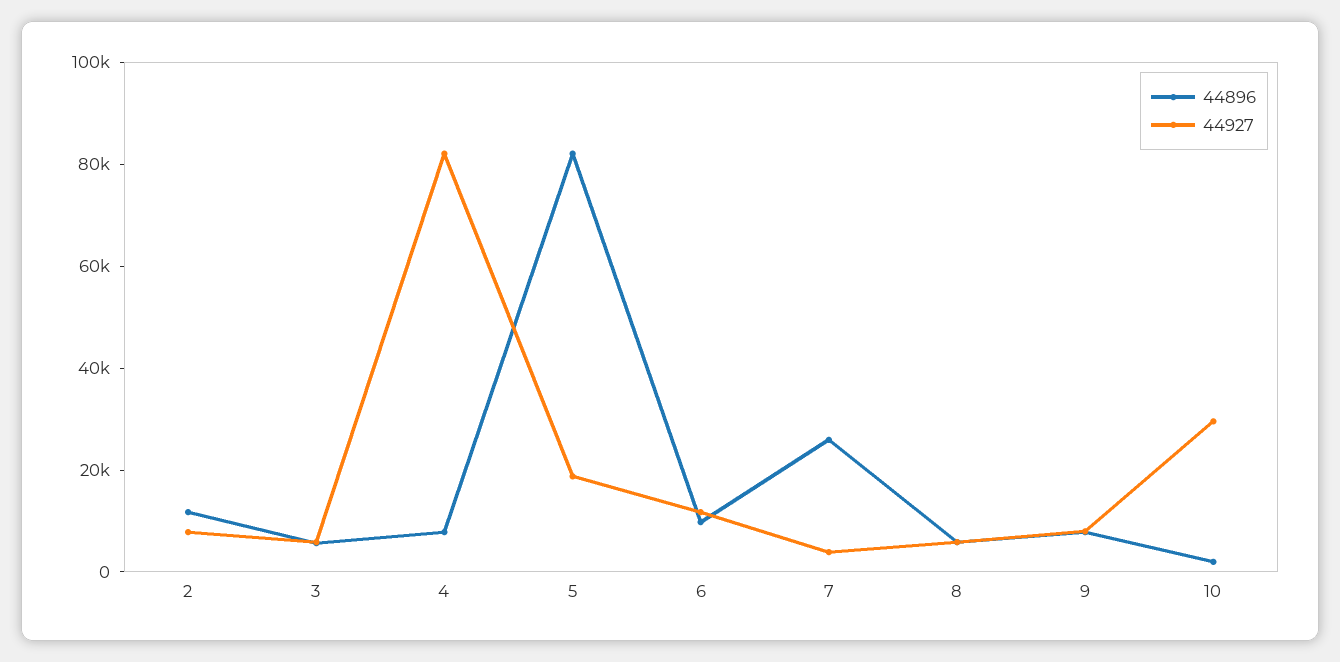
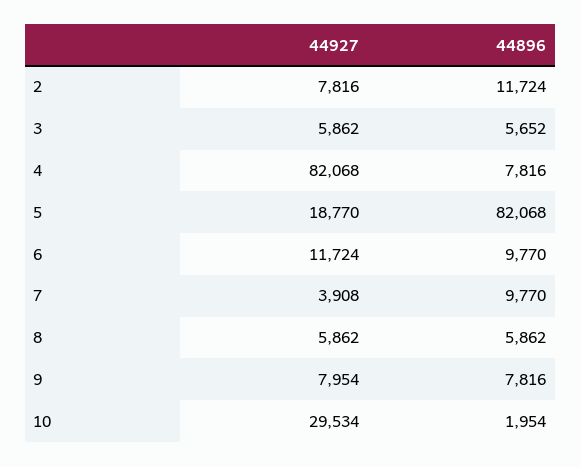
44896, 7: 25000 -> 9770

